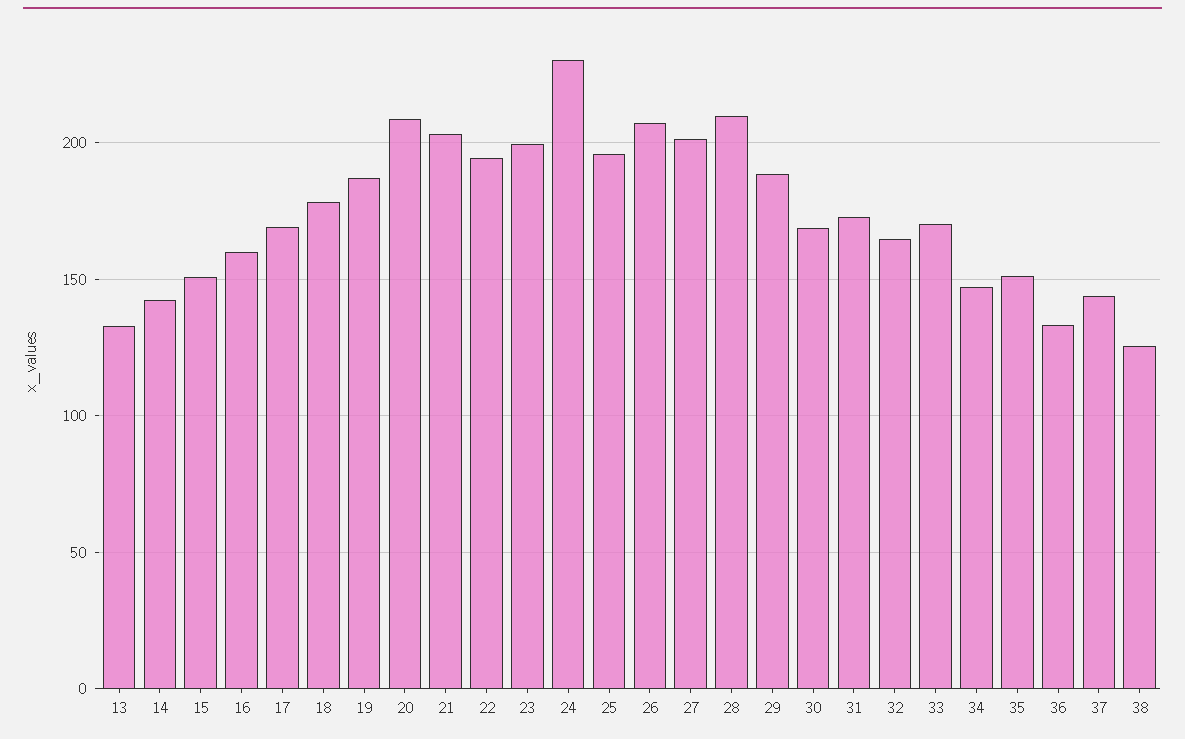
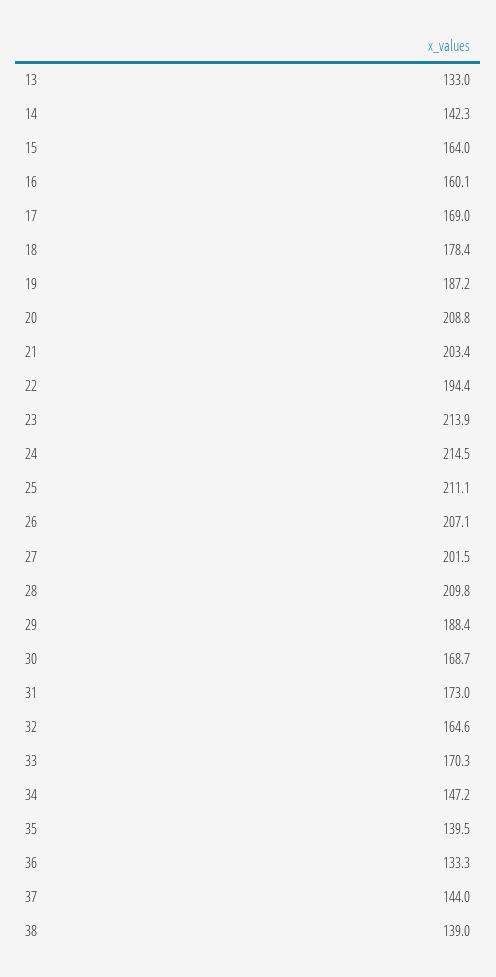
15: 150 -> 164
23: 200 -> 213.9
24: 230 -> 214.5
25: 195 -> 211.1
35: 150 -> 139.5
38: 125 -> 139

